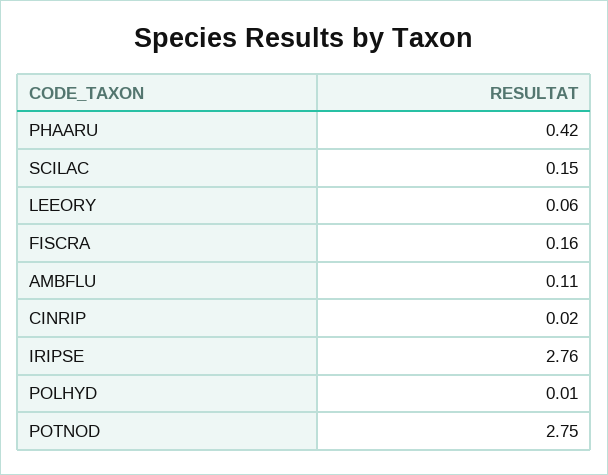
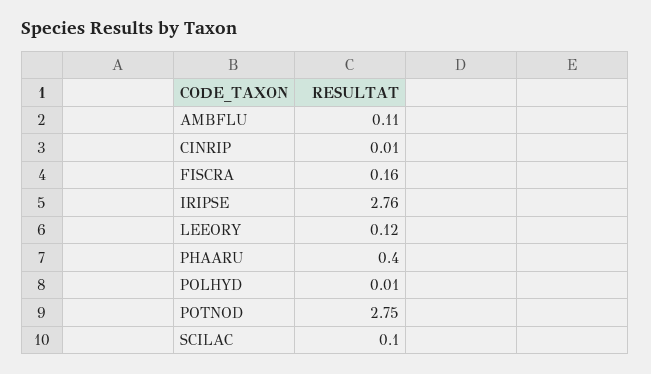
PHAARU: 0.42 -> 0.4
SCILAC: 0.15 -> 0.1
LEEORY: 0.06 -> 0.12
CINRIP: 0.02 -> 0.01

